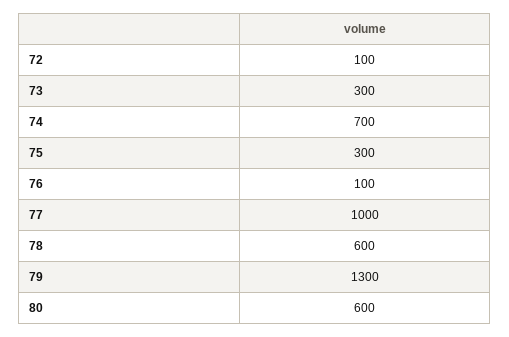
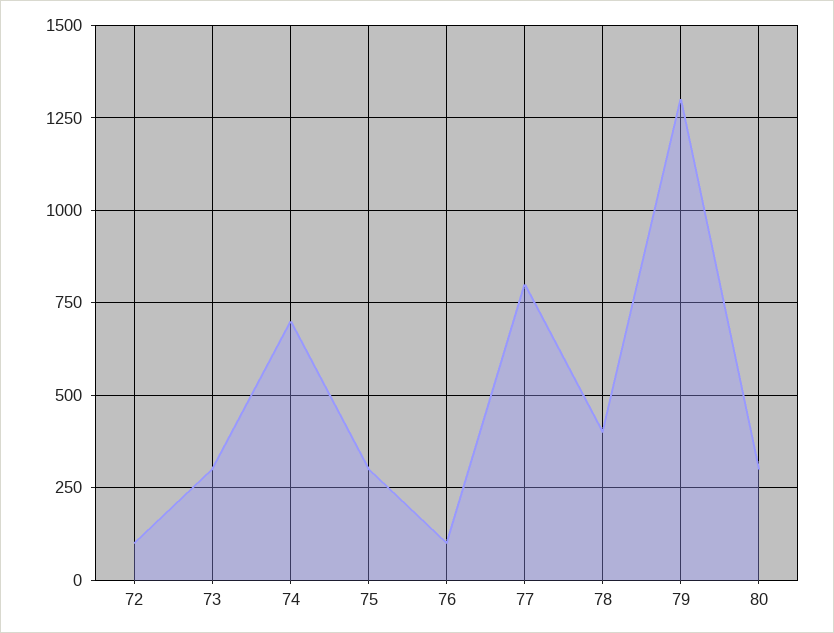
77: 1000 -> 800
78: 600 -> 400
80: 600 -> 300

